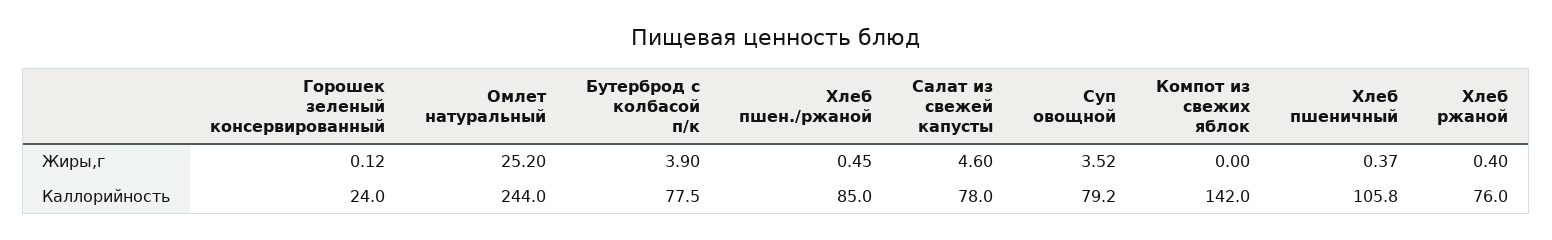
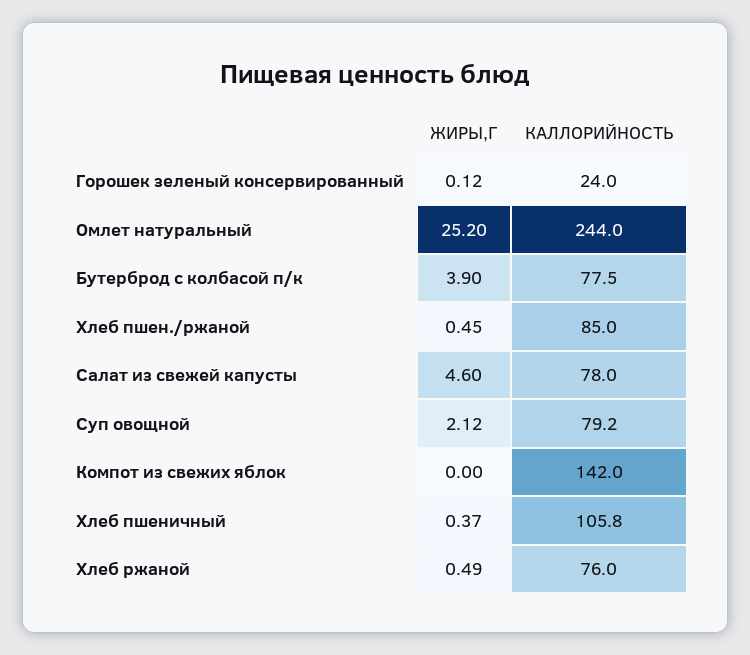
Суп овощной, Жиры,г: 3.52 -> 2.12
Хлеб ржаной, Жиры,г: 0.4 -> 0.49

